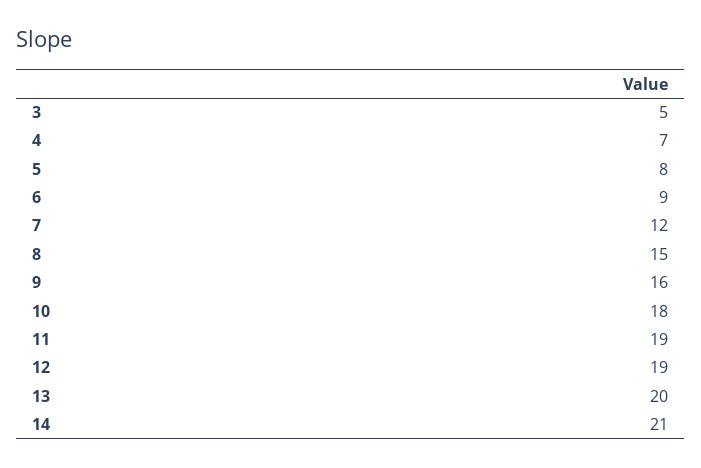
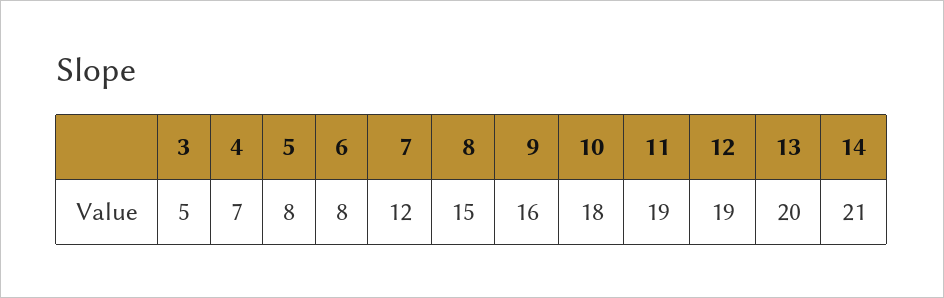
6: 9 -> 8

